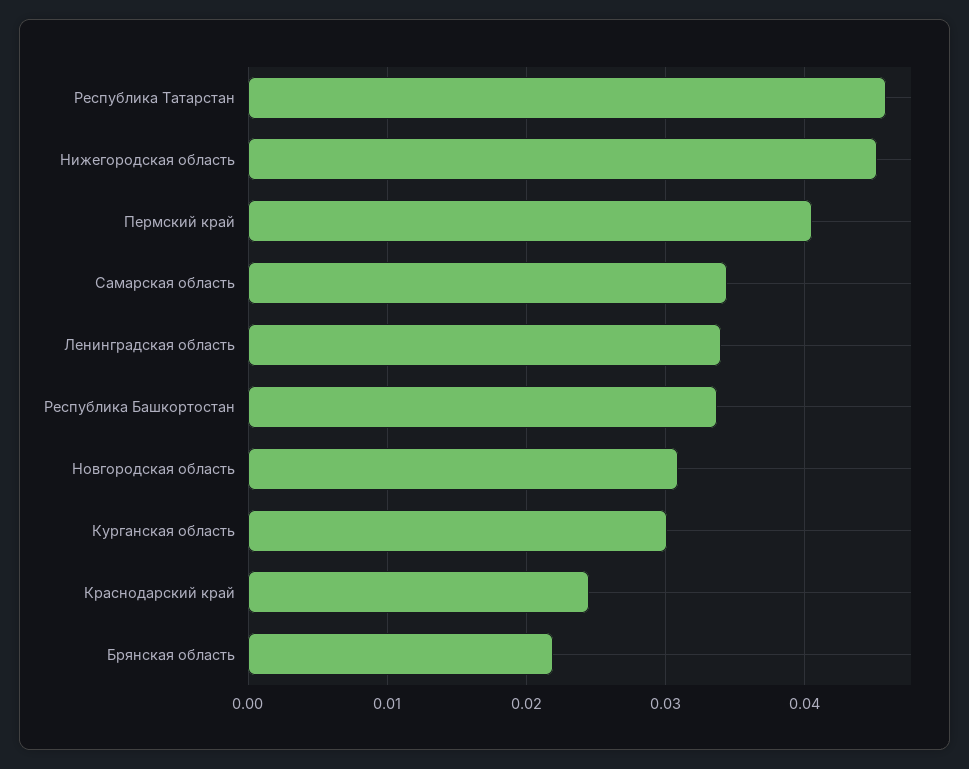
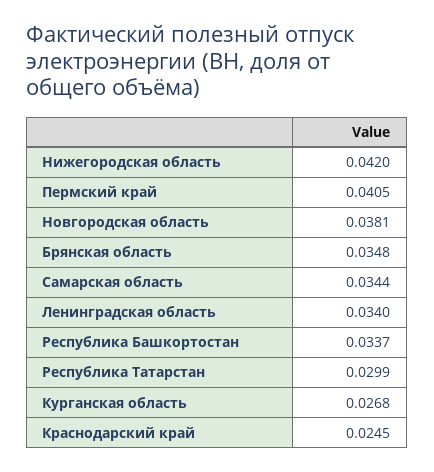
Республика Татарстан: 0.046 -> 0.0299
Нижегородская область: 0.045 -> 0.042
Новгородская область: 0.031 -> 0.0381
Курганская область: 0.03 -> 0.0268
Брянская область: 0.022 -> 0.0348

